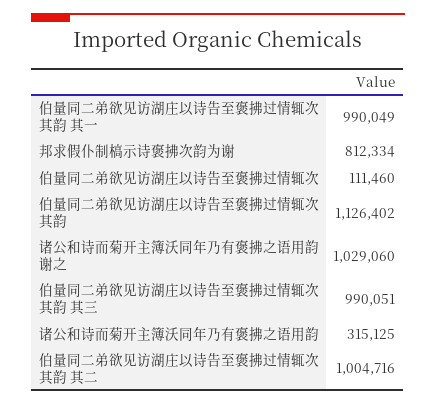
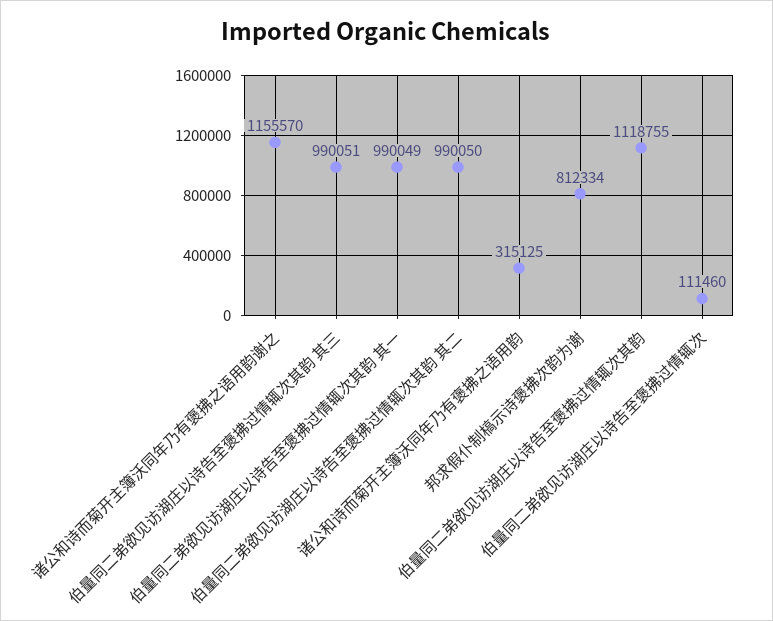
伯量同二弟欲见访湖庄以诗告至褒拂过情辄次其韵: 1126402 -> 1118755
诸公和诗而菊开主簿沃同年乃有褒拂之语用韵谢之: 1029060 -> 1155570
伯量同二弟欲见访湖庄以诗告至褒拂过情辄次其韵 其二: 1004716 -> 990050

